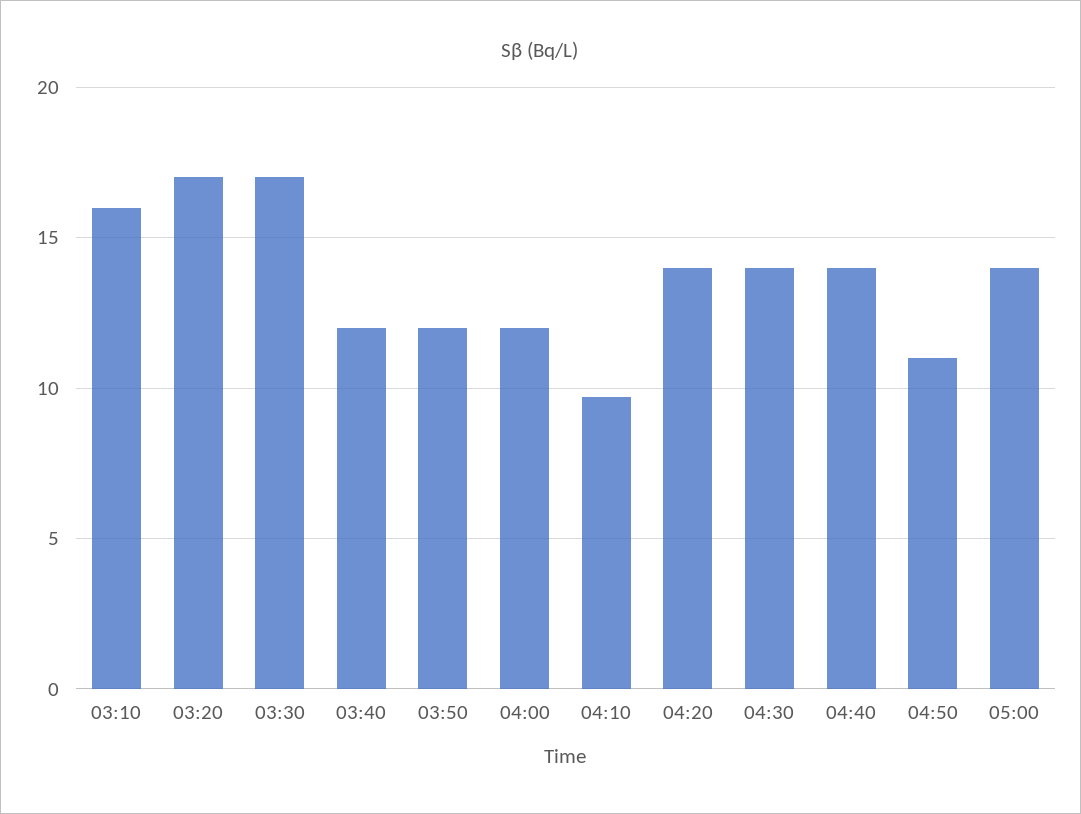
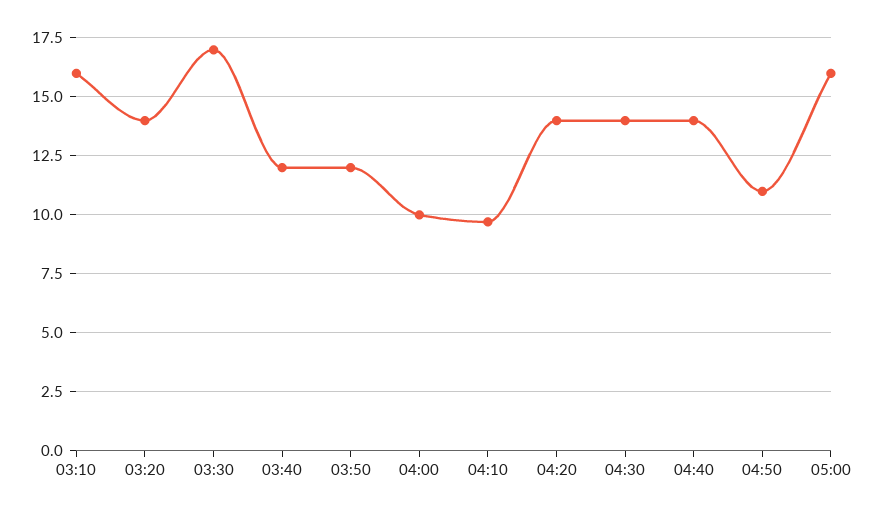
03:20: 17 -> 14
04:00: 12 -> 10
05:00: 14 -> 16

